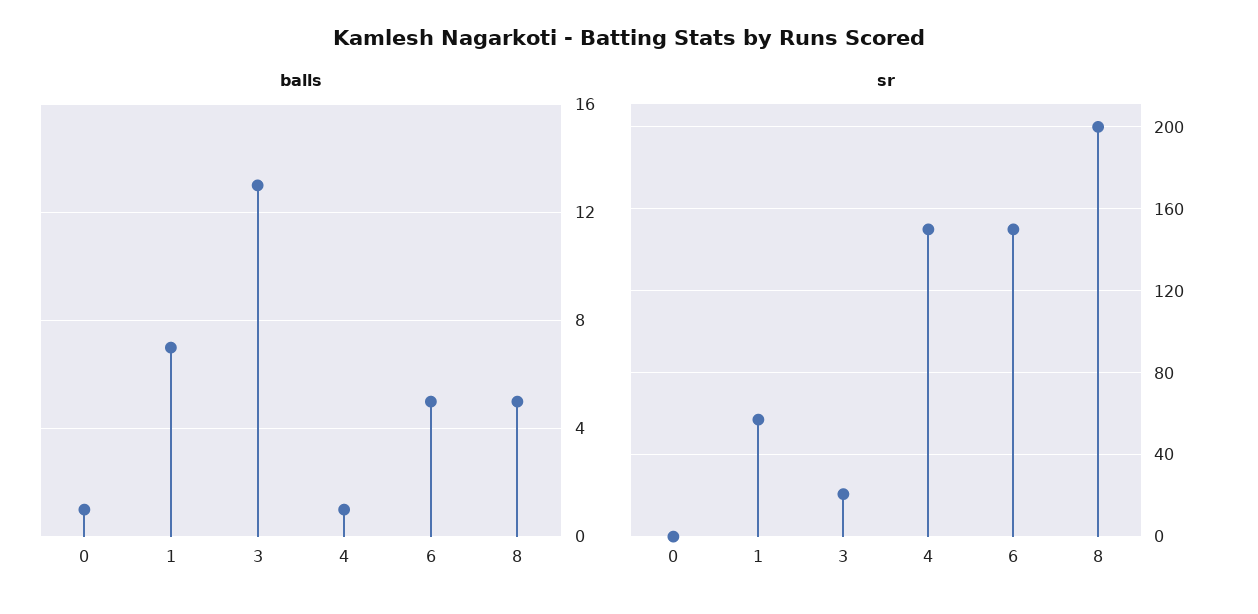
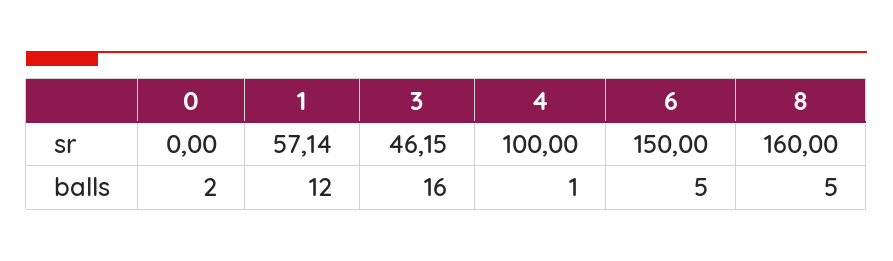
balls, 0: 1 -> 2
balls, 1: 7 -> 12
balls, 3: 13 -> 16
sr, 3: 20 -> 46.15
sr, 4: 150 -> 100
sr, 8: 200 -> 160

